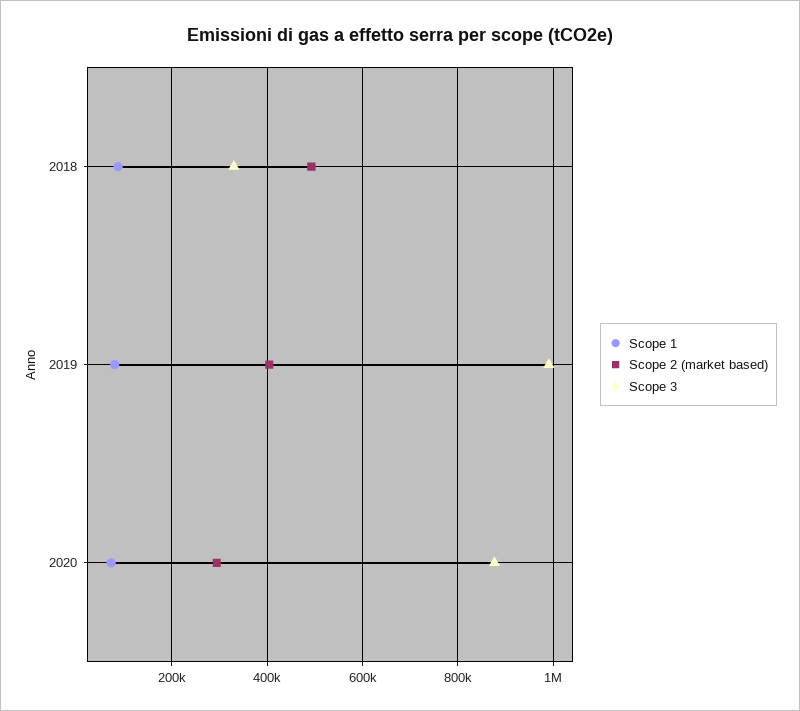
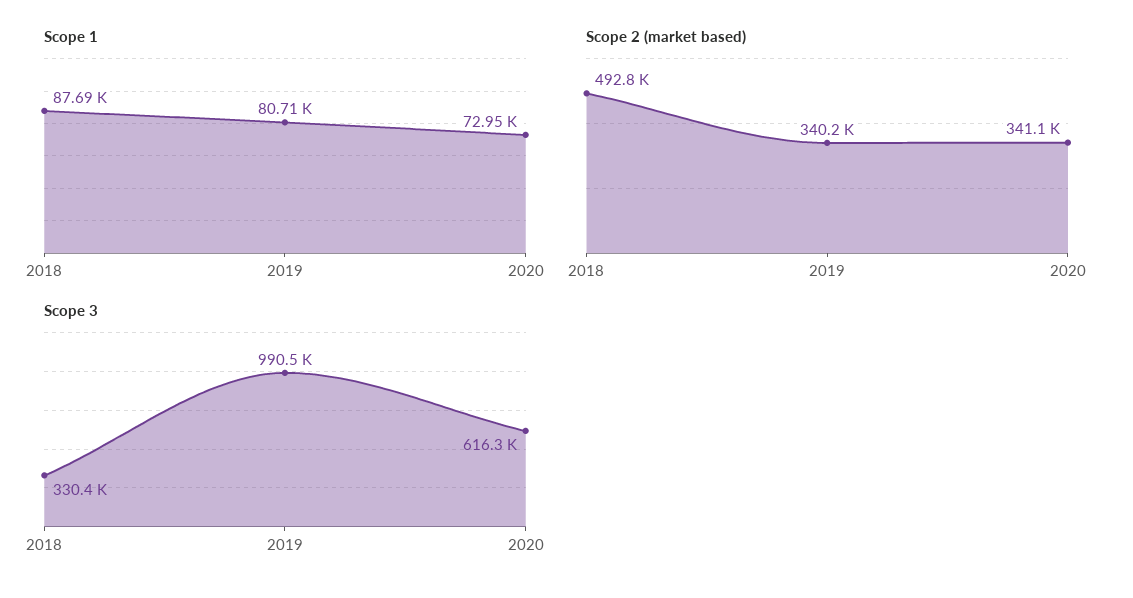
Scope 2 (market based), 2019: 400000 -> 340200
Scope 2 (market based), 2020: 300000 -> 341100
Scope 3, 2020: 880000 -> 616300

